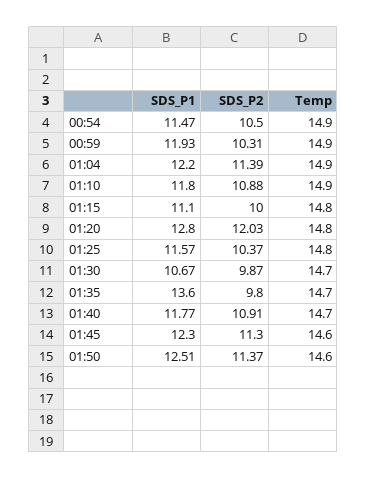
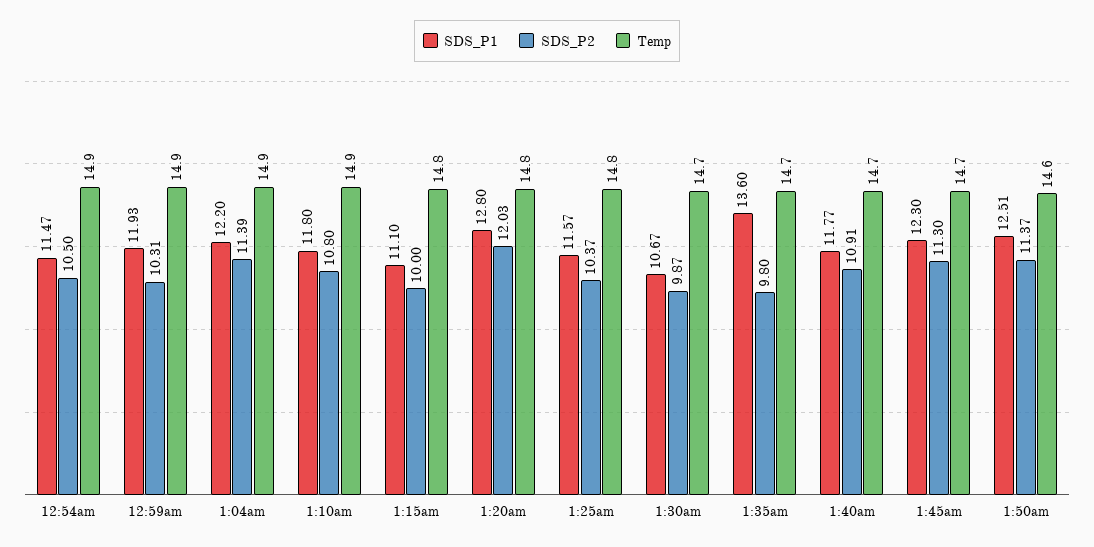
SDS_P2, 01:10: 10.88 -> 10.8
Temp, 01:45: 14.6 -> 14.7

